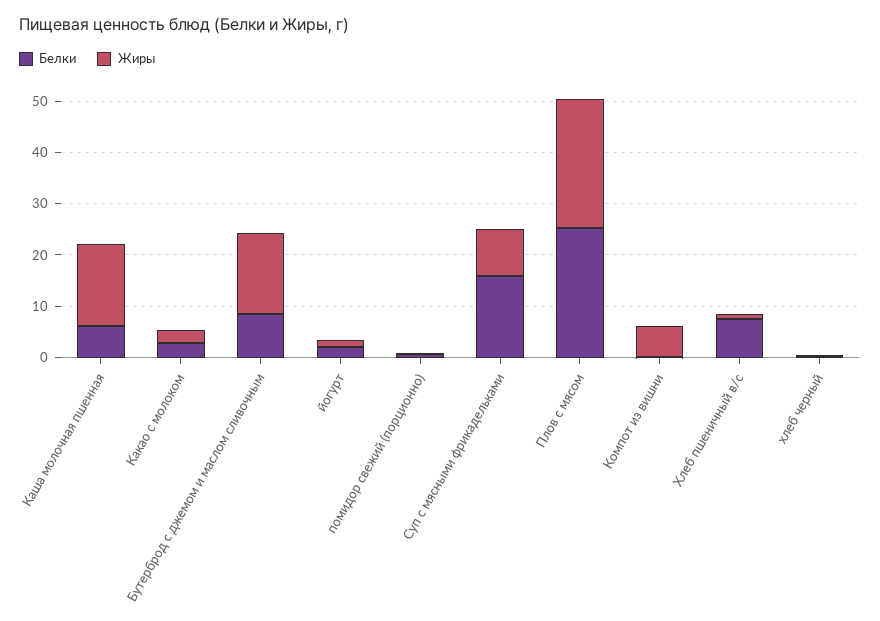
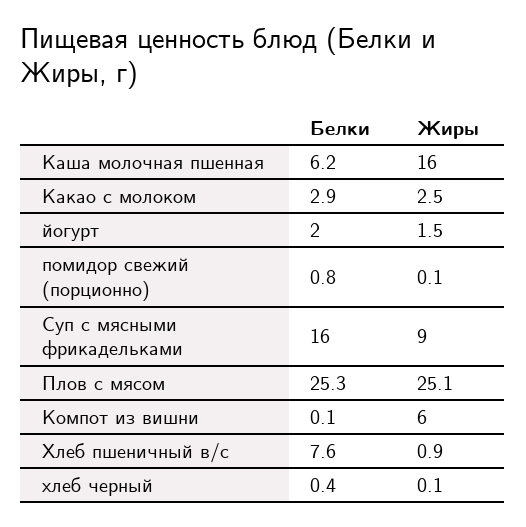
Белки, Бутерброд с джемом и маслом сливочным: 8 -> none
Жиры, Бутерброд с джемом и маслом сливочным: 16 -> none

